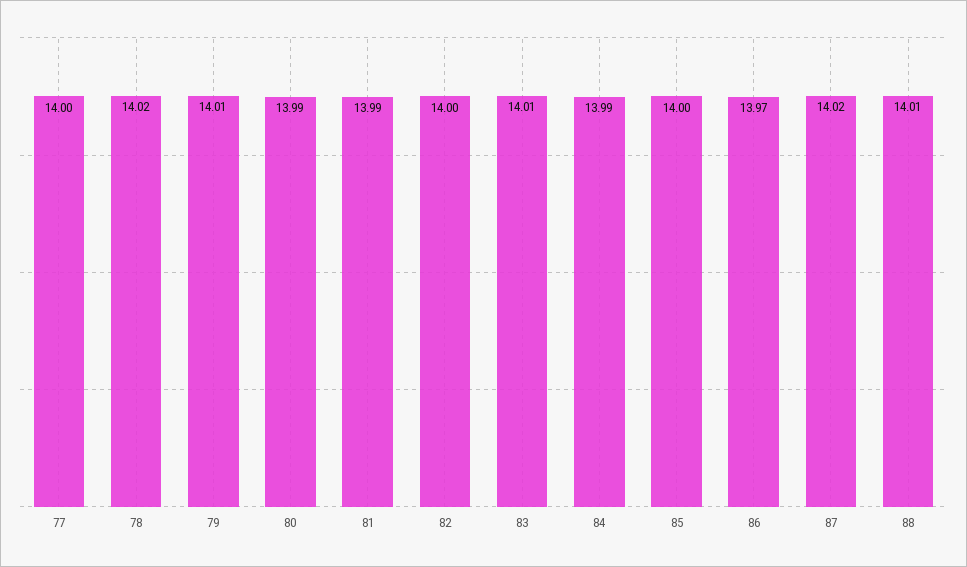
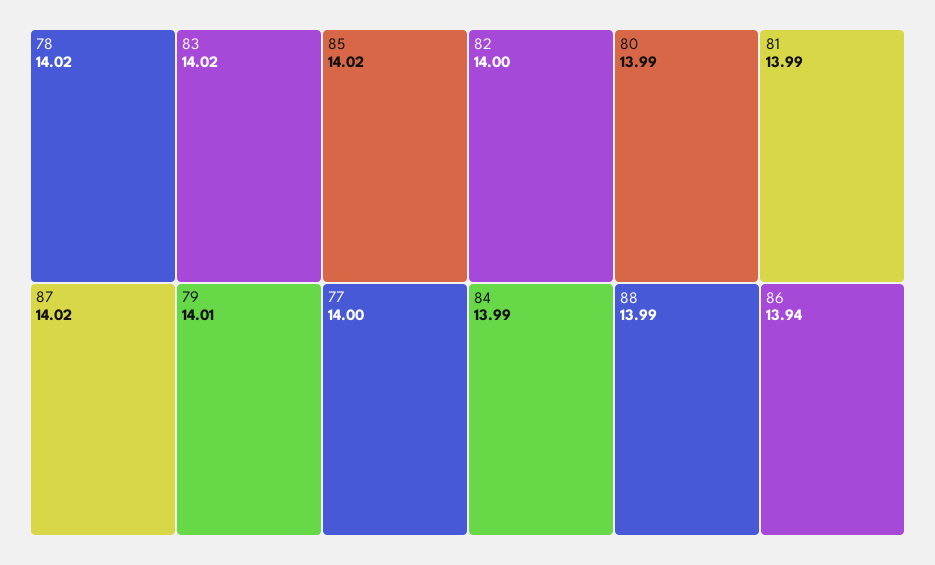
83: 14.01 -> 14.02
85: 14 -> 14.02
86: 13.97 -> 13.94
88: 14.01 -> 13.99

